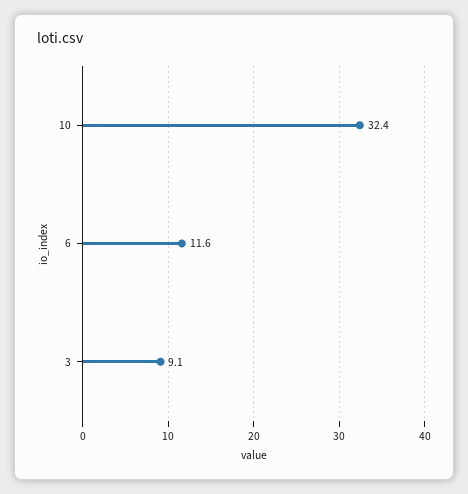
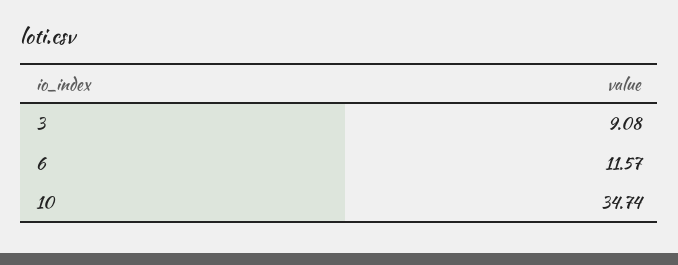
10: 32.4 -> 34.74

